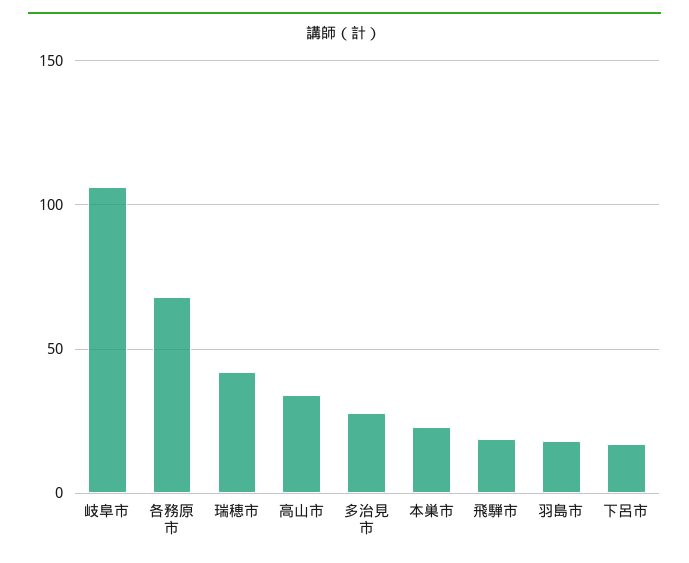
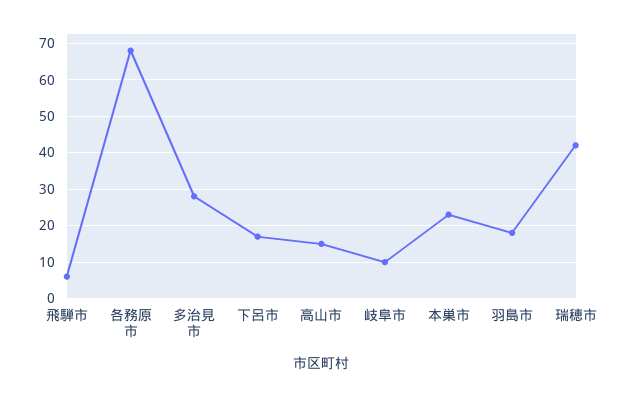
岐阜市: 105 -> 10
高山市: 35 -> 15
飛騨市: 20 -> 5

